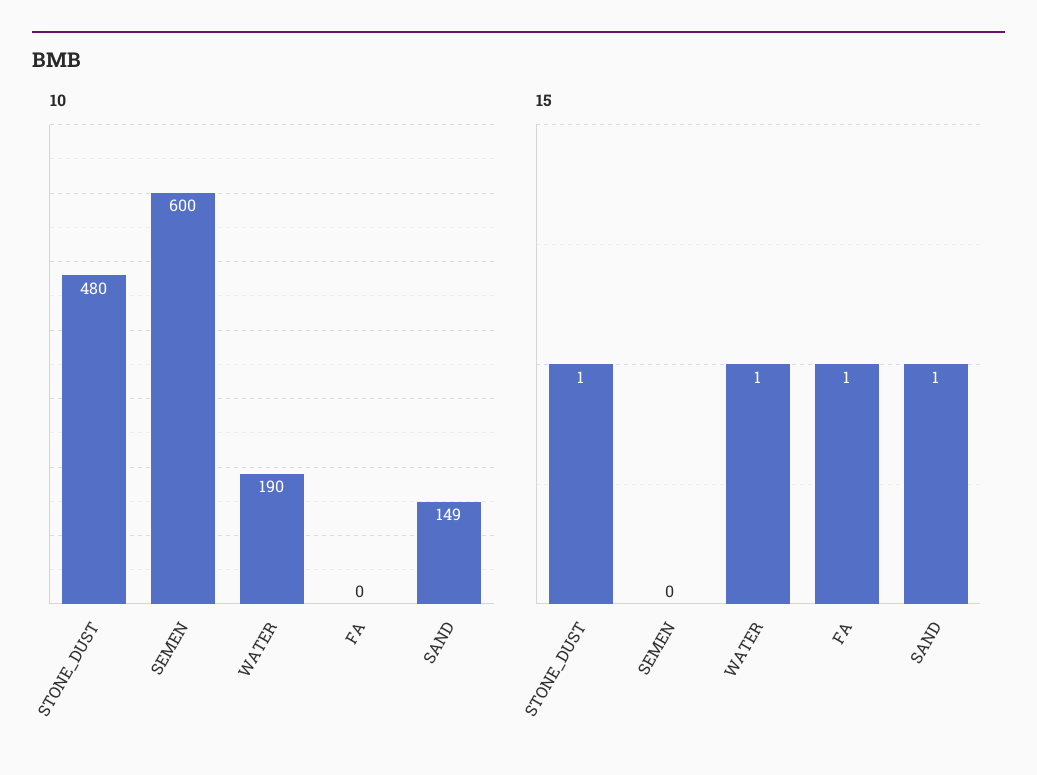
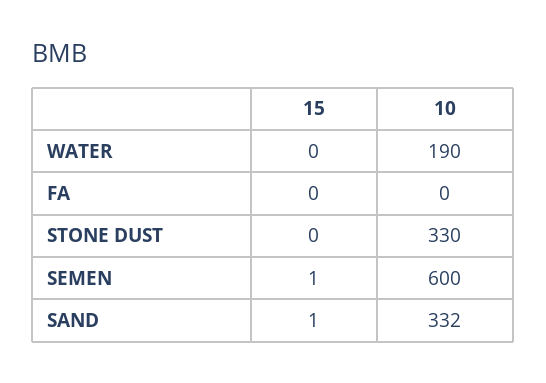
10, STONE_DUST: 480 -> 330
10, SAND: 149 -> 332
15, STONE_DUST: 1 -> 0
15, SEMEN: 0 -> 1
15, WATER: 1 -> 0
15, FA: 1 -> 0

